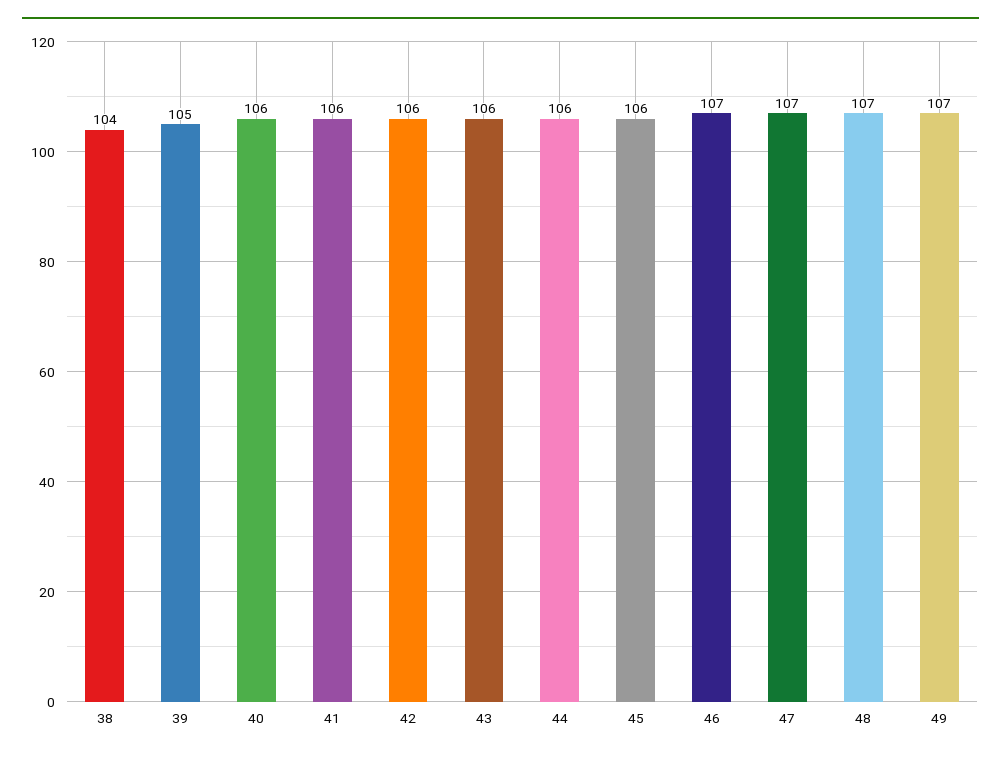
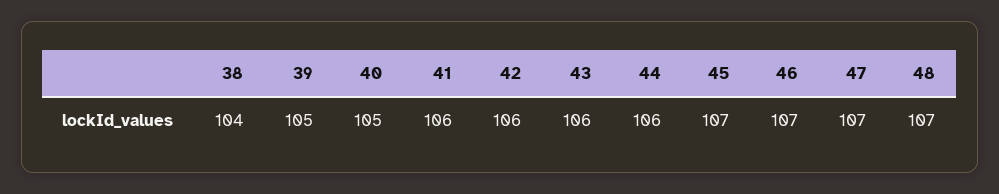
40: 106 -> 105
45: 106 -> 107
49: 107 -> none

